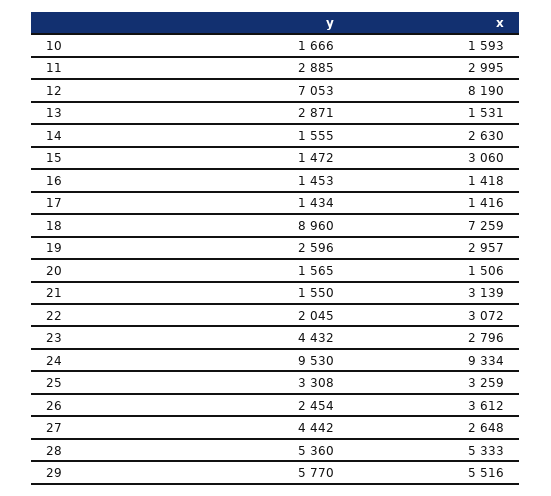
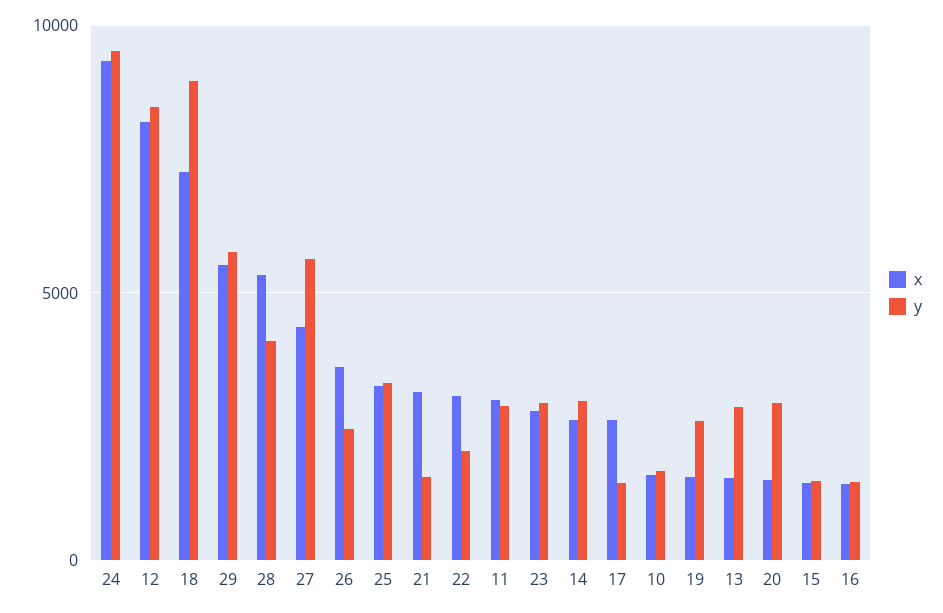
y, 12: 7053 -> 8500
y, 14: 1555 -> 3000
x, 15: 3060 -> 1500
x, 17: 1416 -> 2500
x, 19: 2957 -> 1500
y, 20: 1565 -> 3000
y, 23: 4432 -> 3000
y, 27: 4442 -> 5500
x, 27: 2648 -> 4500
y, 28: 5360 -> 4000

